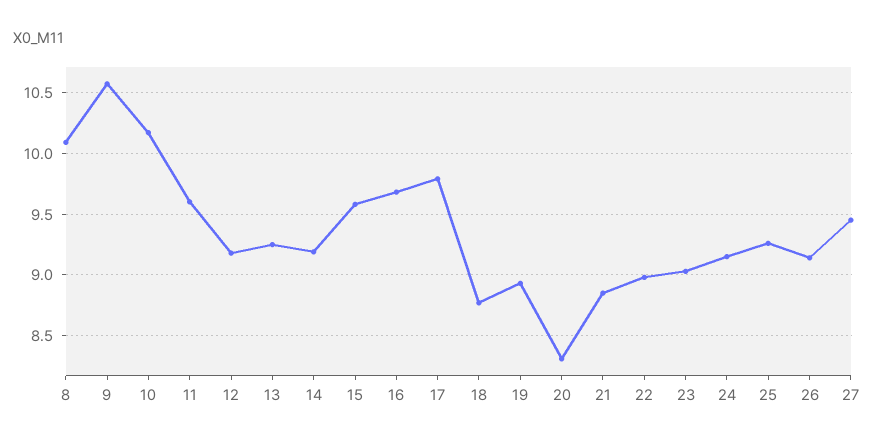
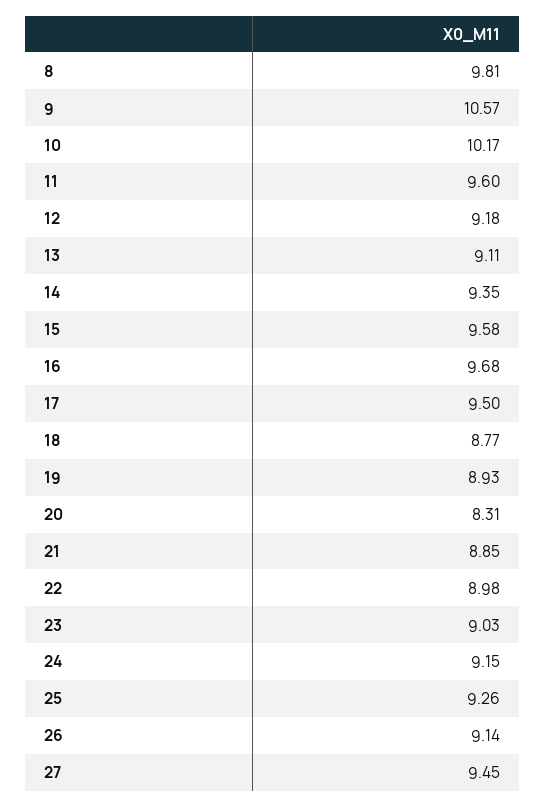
8: 10.1 -> 9.81
13: 9.25 -> 9.11
14: 9.2 -> 9.35
17: 9.8 -> 9.5

